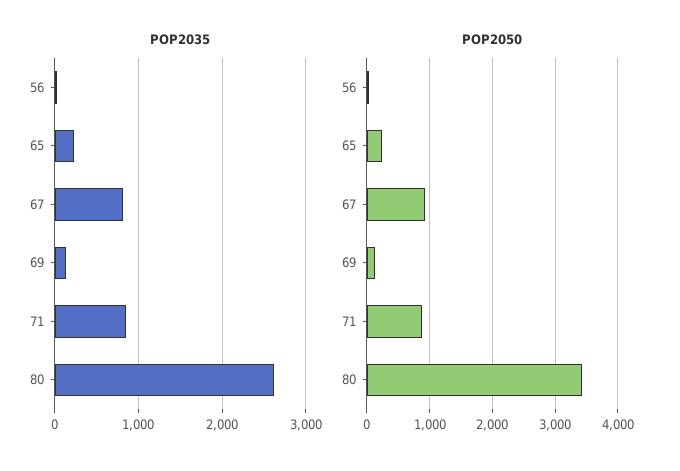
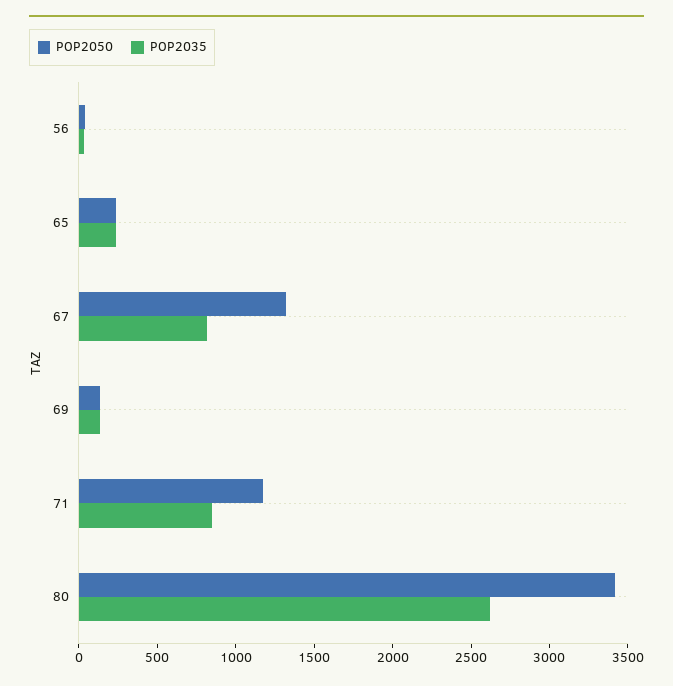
POP2050, 67: 900 -> 1300
POP2050, 71: 900 -> 1200

